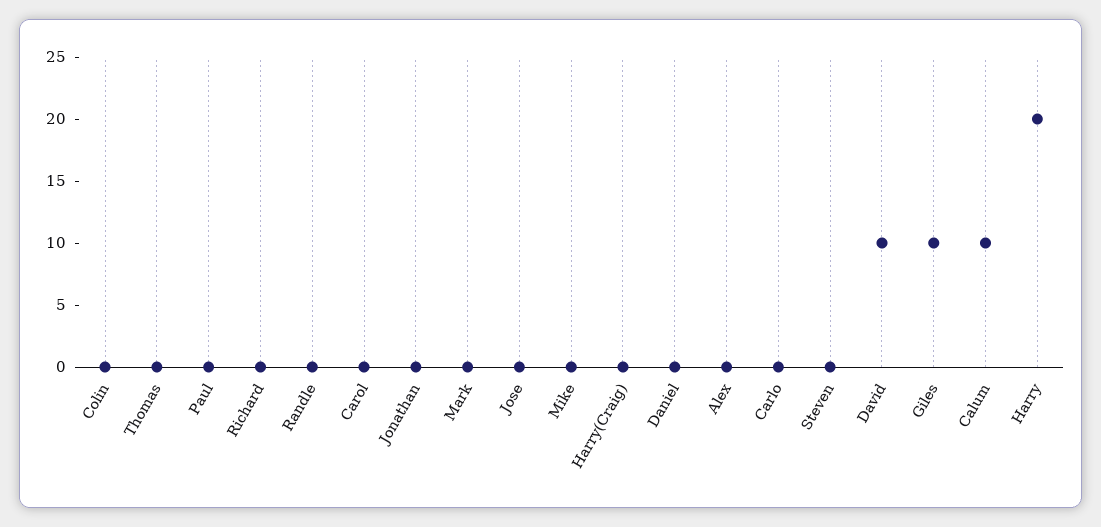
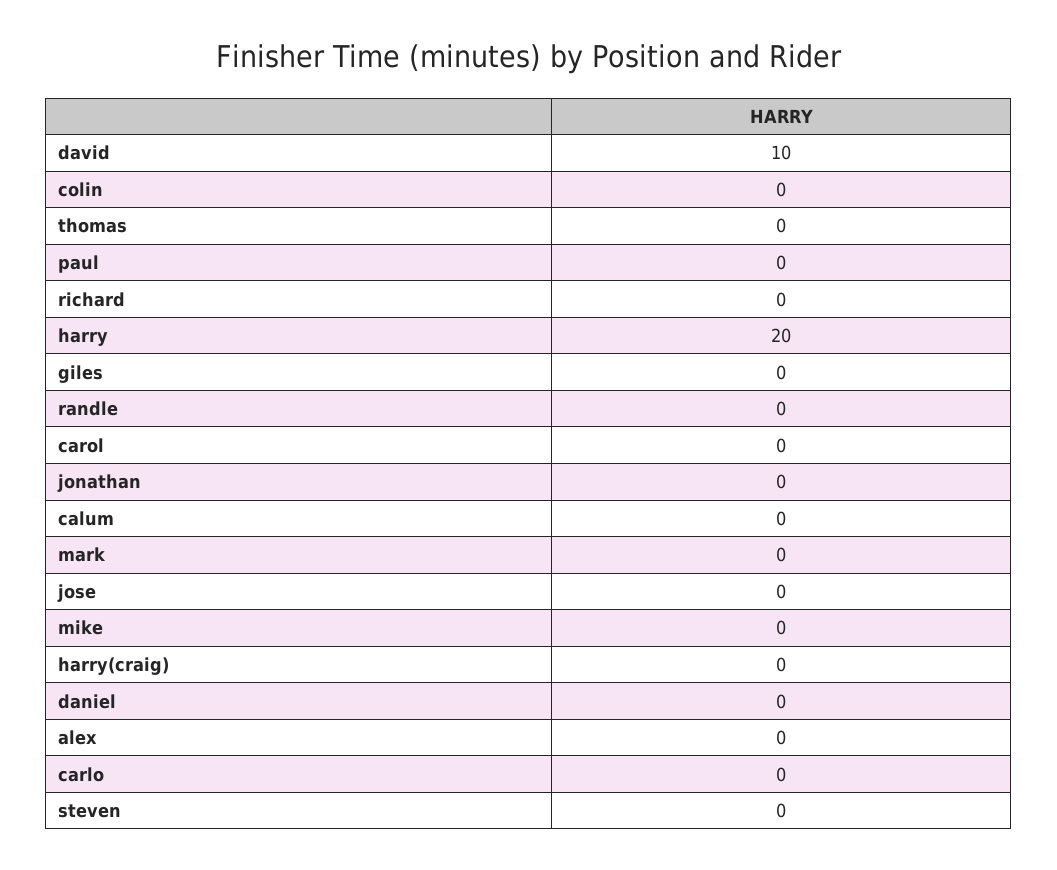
Giles: 10 -> 0
Calum: 10 -> 0

